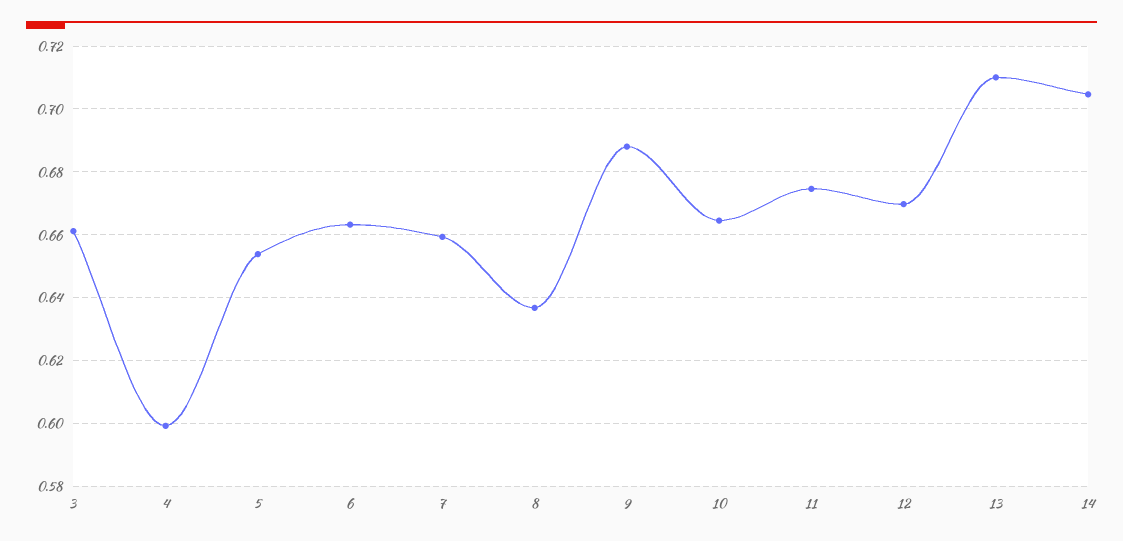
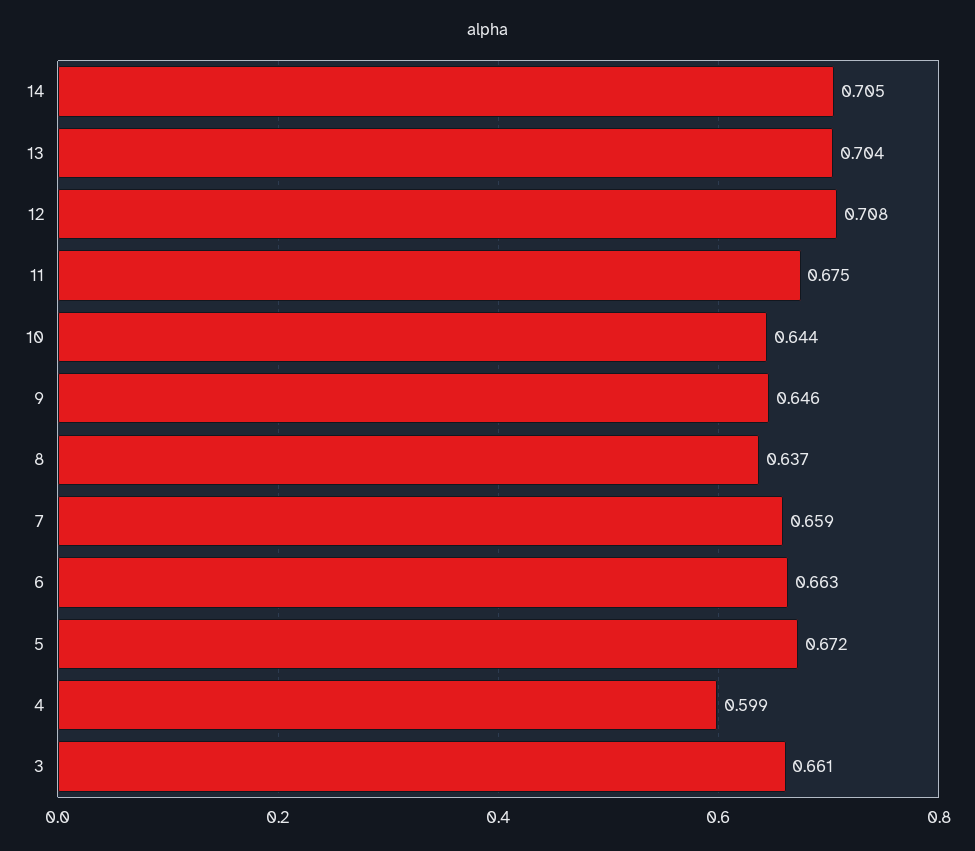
5: 0.654 -> 0.672
9: 0.688 -> 0.646
10: 0.664 -> 0.644
12: 0.67 -> 0.708
13: 0.71 -> 0.704

